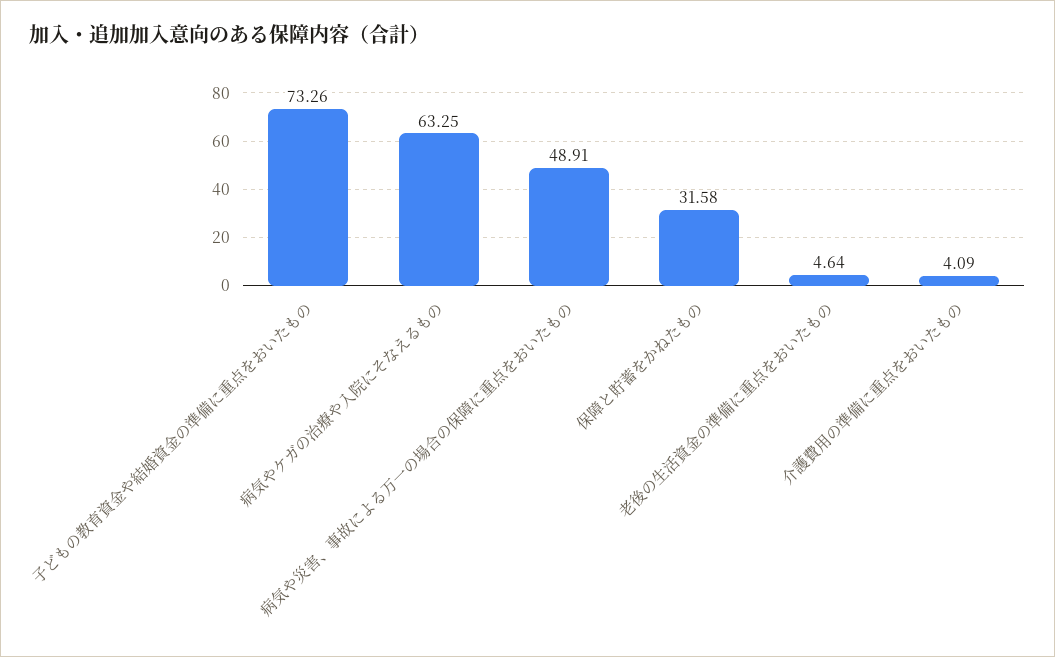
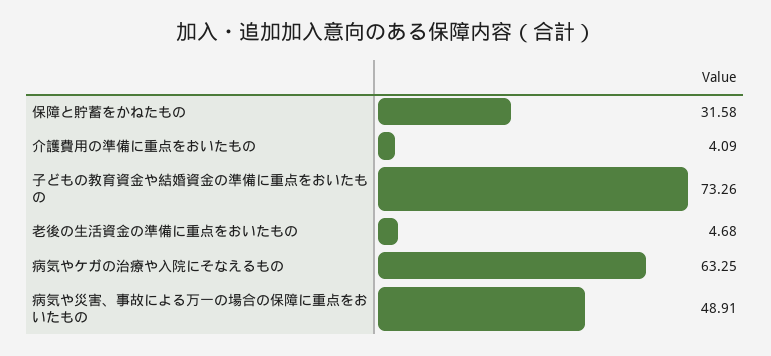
老後の生活資金の準備に重点をおいたもの: 4.64 -> 4.68

